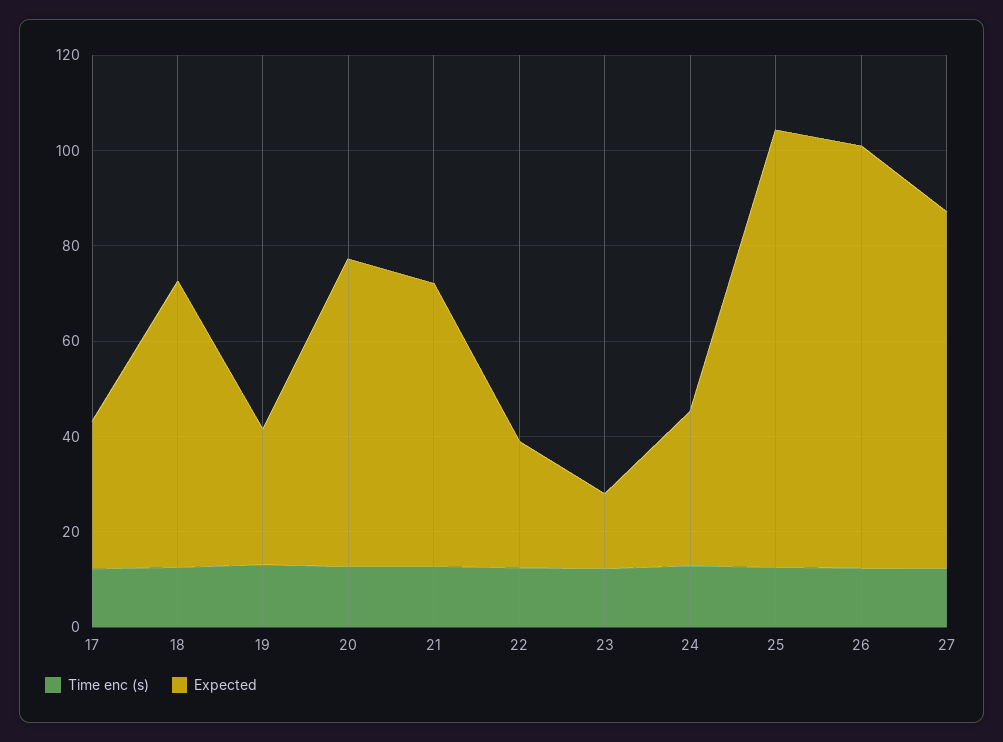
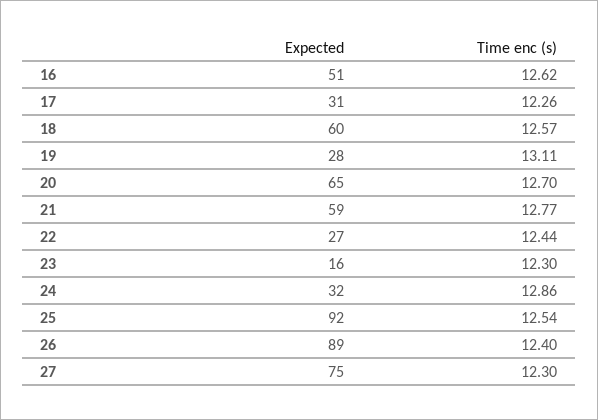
Expected, 16: none -> 51
Time enc (s), 16: none -> 12.62

